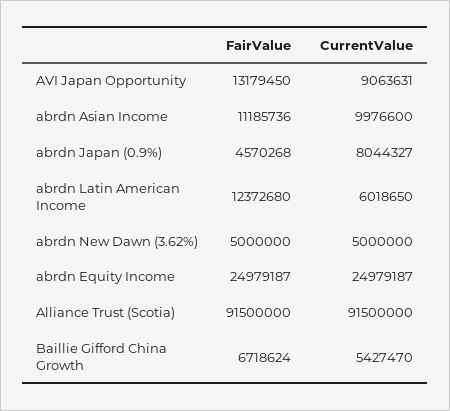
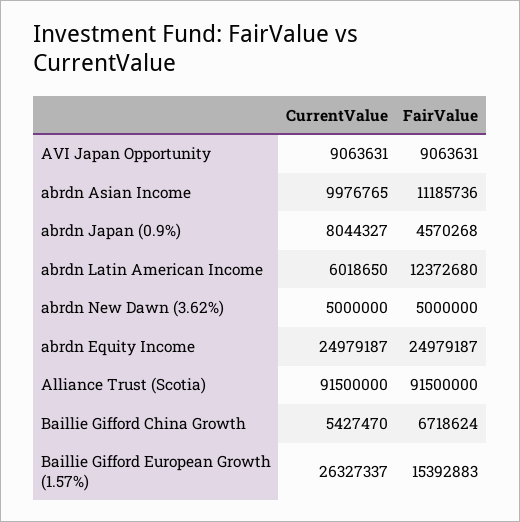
FairValue, AVI Japan Opportunity: 13179450 -> 9063631
CurrentValue, abrdn Asian Income: 9976600 -> 9976765
CurrentValue, Baillie Gifford European Growth (1.57%): none -> 26327337
FairValue, Baillie Gifford European Growth (1.57%): none -> 15392883

